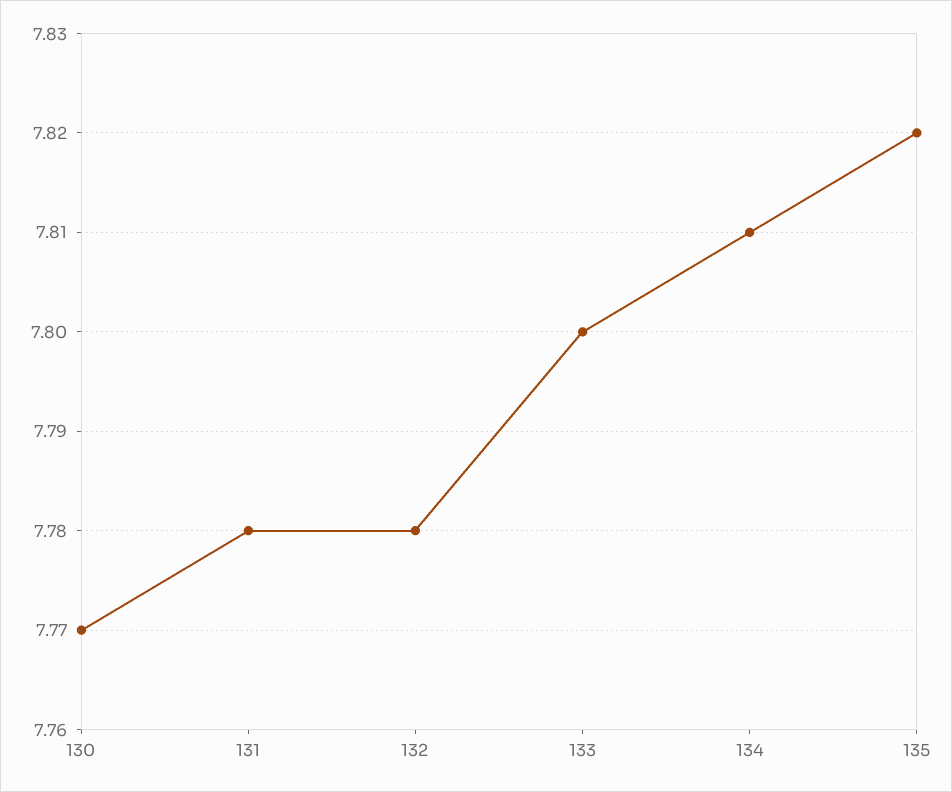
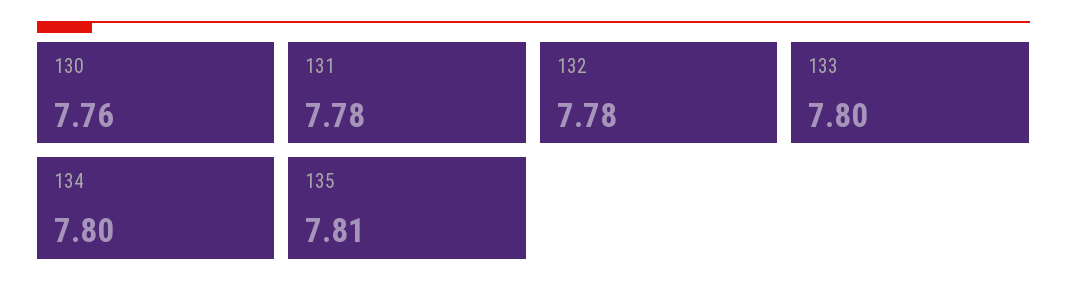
130: 7.77 -> 7.76
134: 7.81 -> 7.8
135: 7.82 -> 7.81

